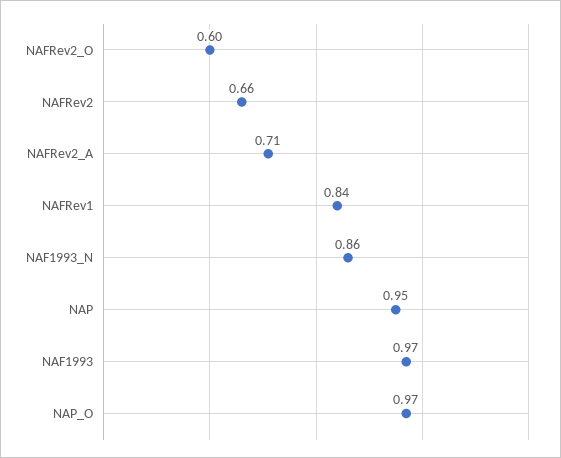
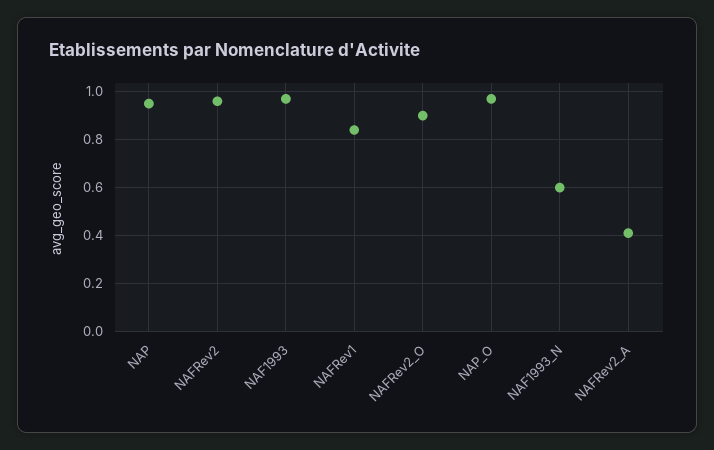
NAFRev2_O: 0.6 -> 0.9
NAFRev2: 0.66 -> 0.95
NAFRev2_A: 0.71 -> 0.4
NAF1993_N: 0.86 -> 0.6

